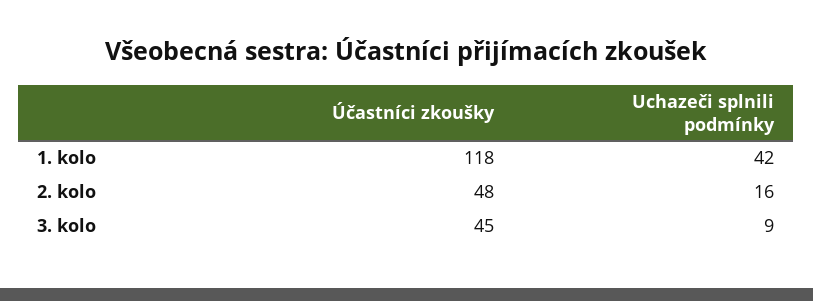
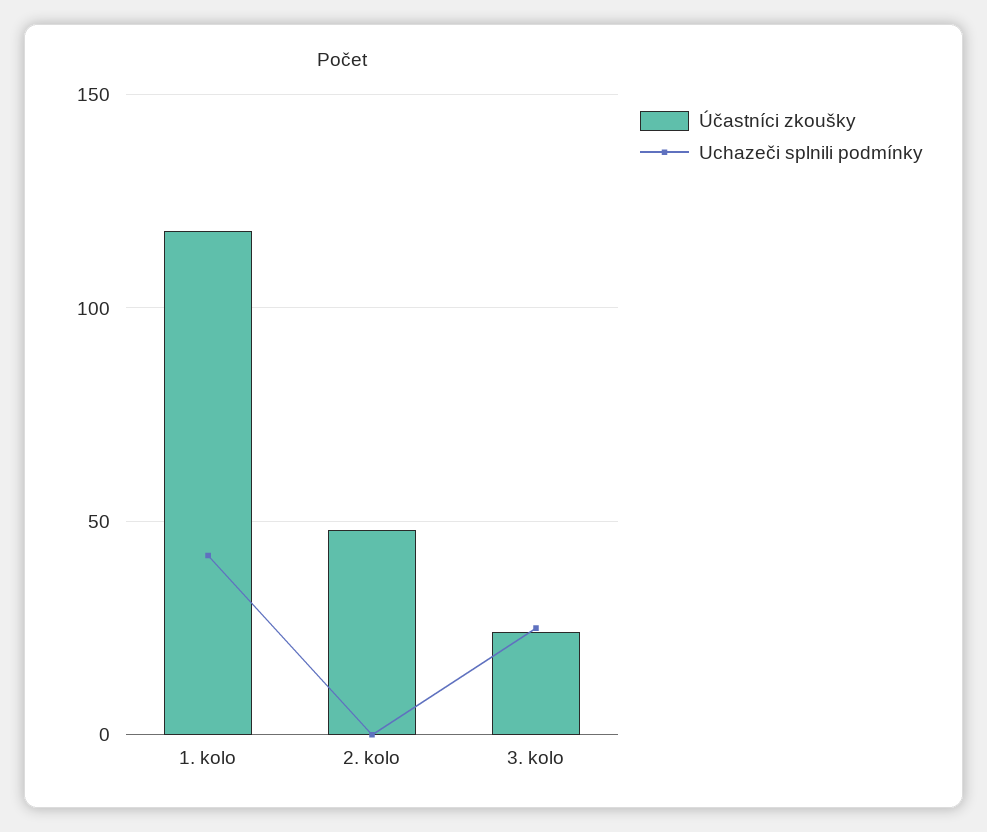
Uchazeči splnili podmínky, 2. kolo: 16 -> 0
Účastníci zkoušky, 3. kolo: 45 -> 25
Uchazeči splnili podmínky, 3. kolo: 9 -> 25

